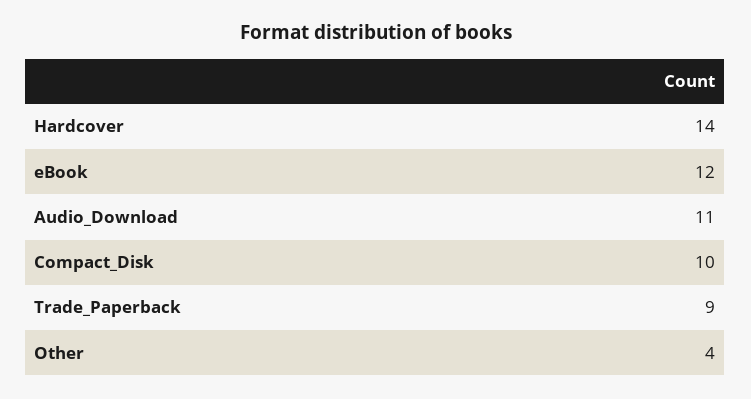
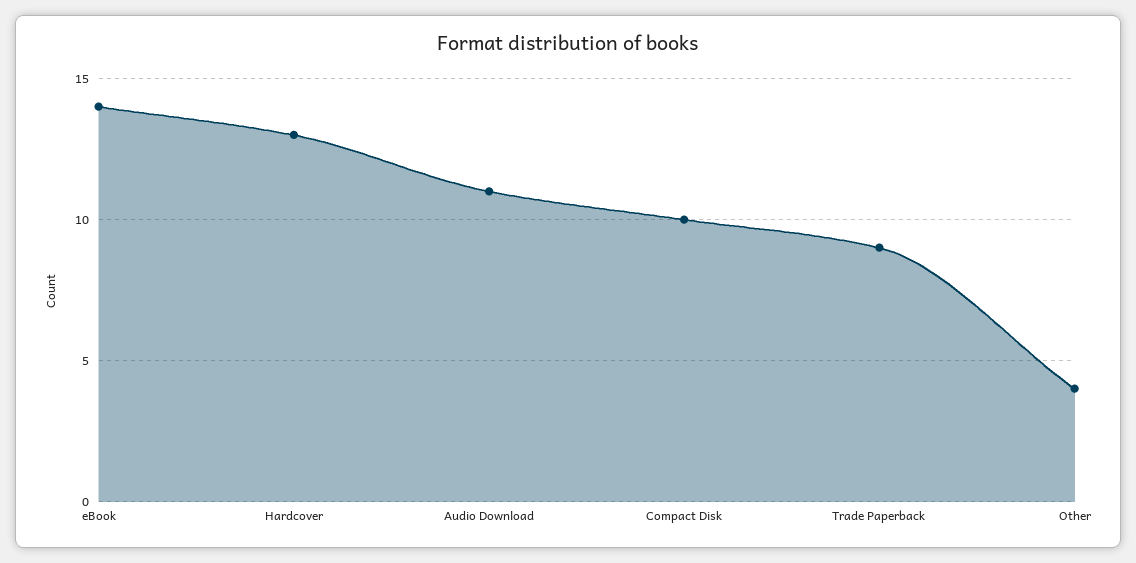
Hardcover: 14 -> 13
eBook: 12 -> 14

